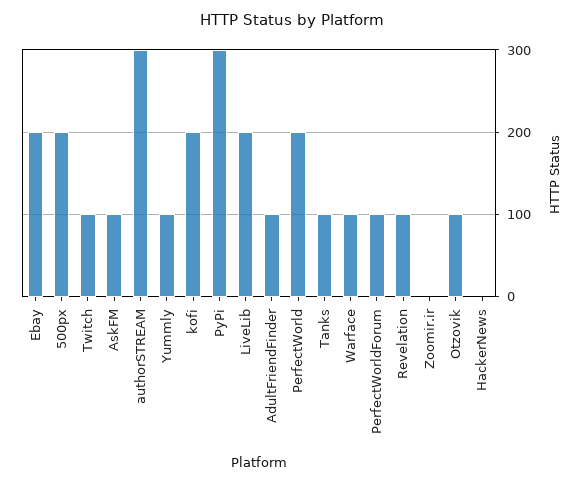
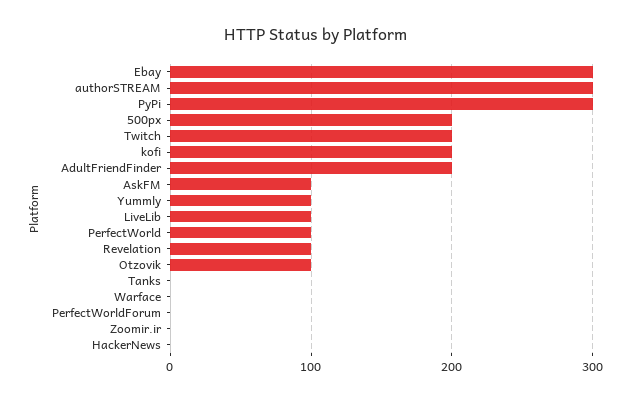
Ebay: 200 -> 300
Twitch: 100 -> 200
LiveLib: 200 -> 100
AdultFriendFinder: 100 -> 200
PerfectWorld: 200 -> 100
Tanks: 100 -> 0
Warface: 100 -> 0
PerfectWorldForum: 100 -> 0

